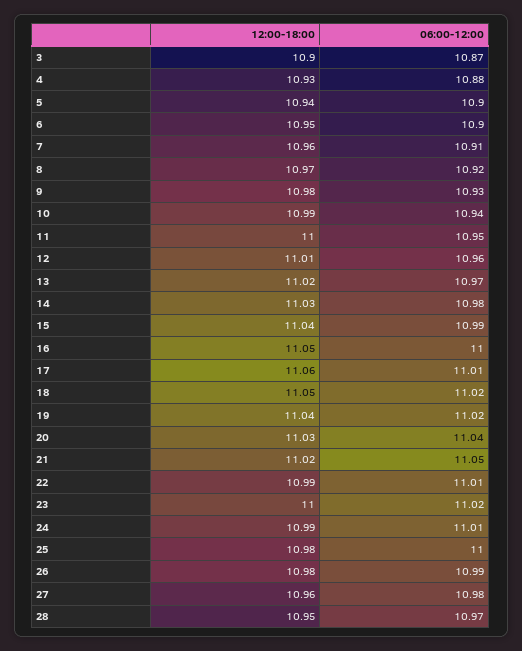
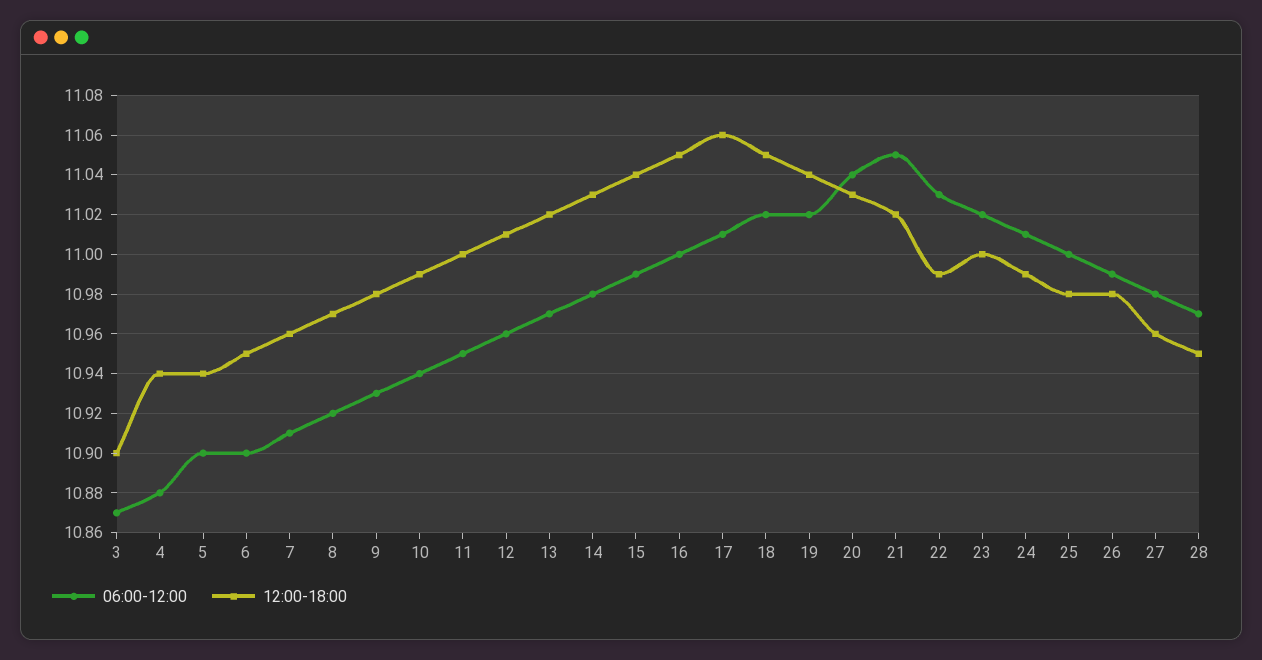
12:00-18:00, 4: 10.93 -> 10.94
06:00-12:00, 22: 11.01 -> 11.03

